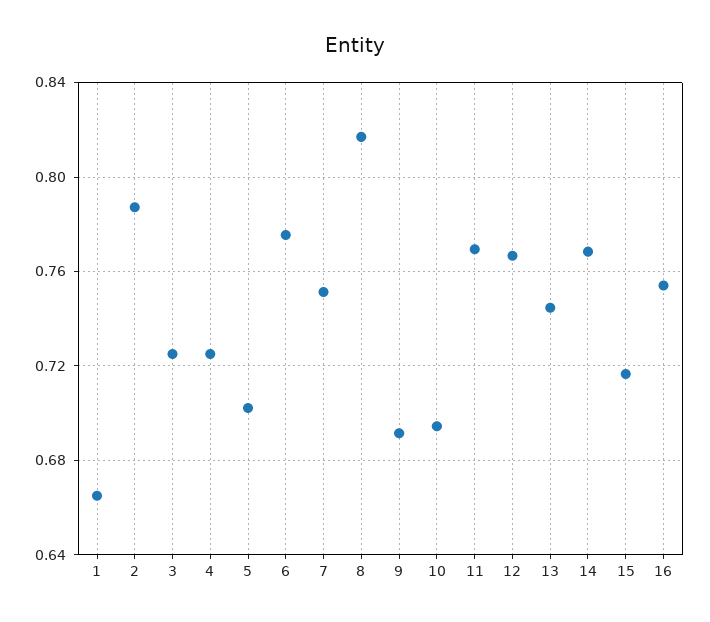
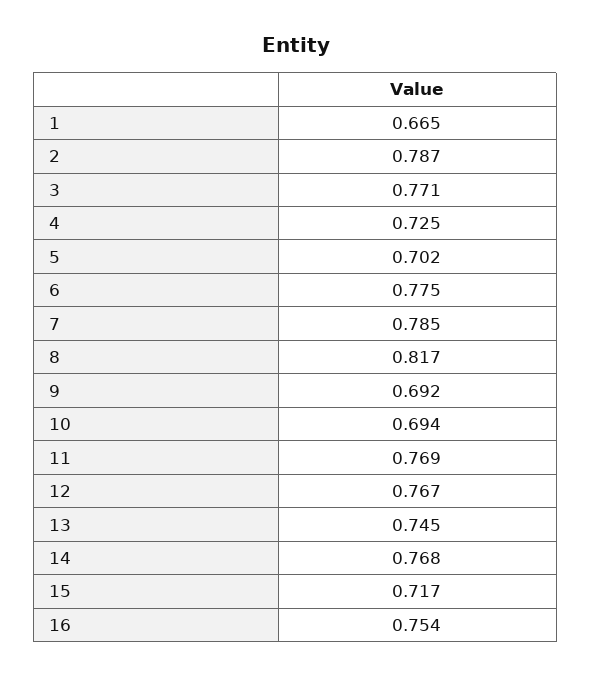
3: 0.725 -> 0.771
7: 0.75 -> 0.785

